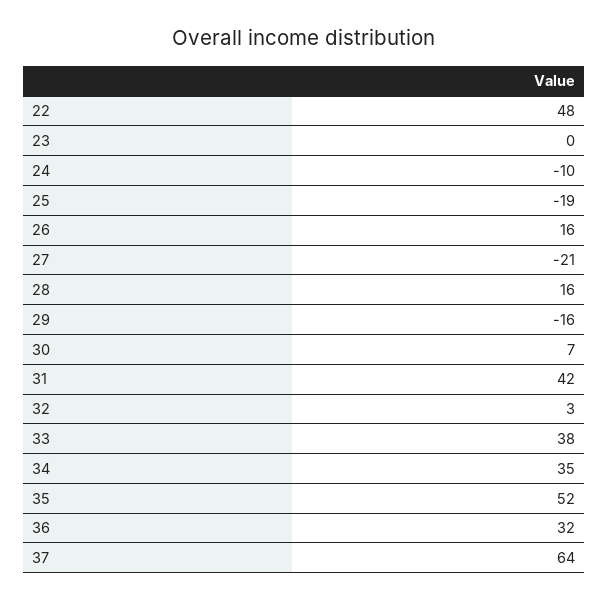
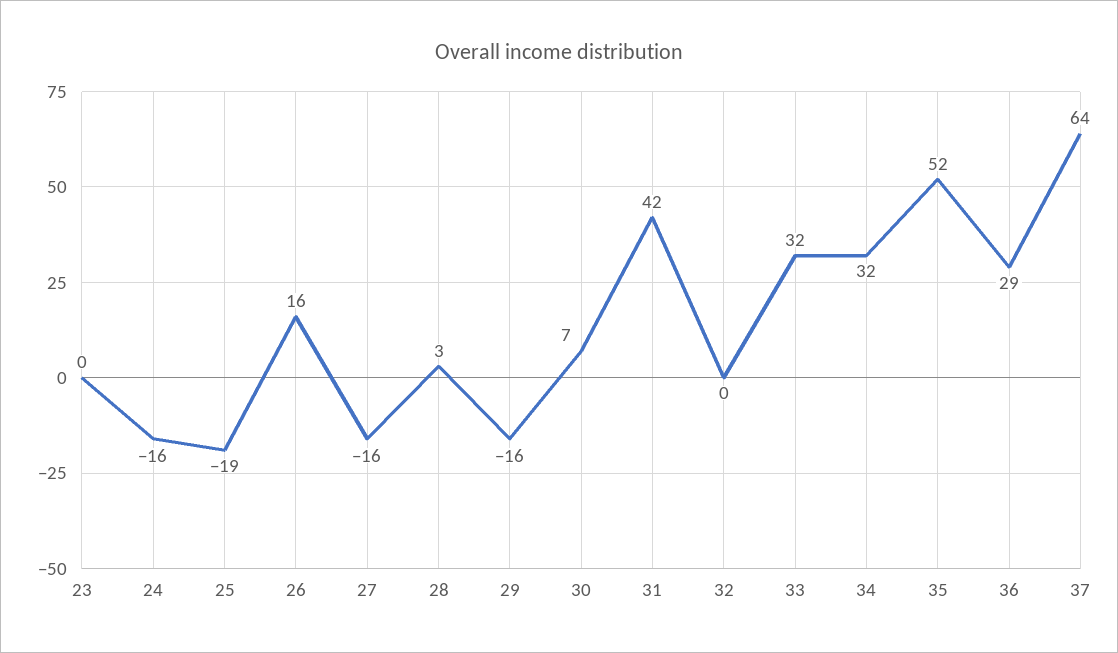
22: 48 -> none
24: -10 -> -16
27: -21 -> -16
28: 16 -> 3
32: 3 -> 0
33: 38 -> 32
34: 35 -> 32
36: 32 -> 29

